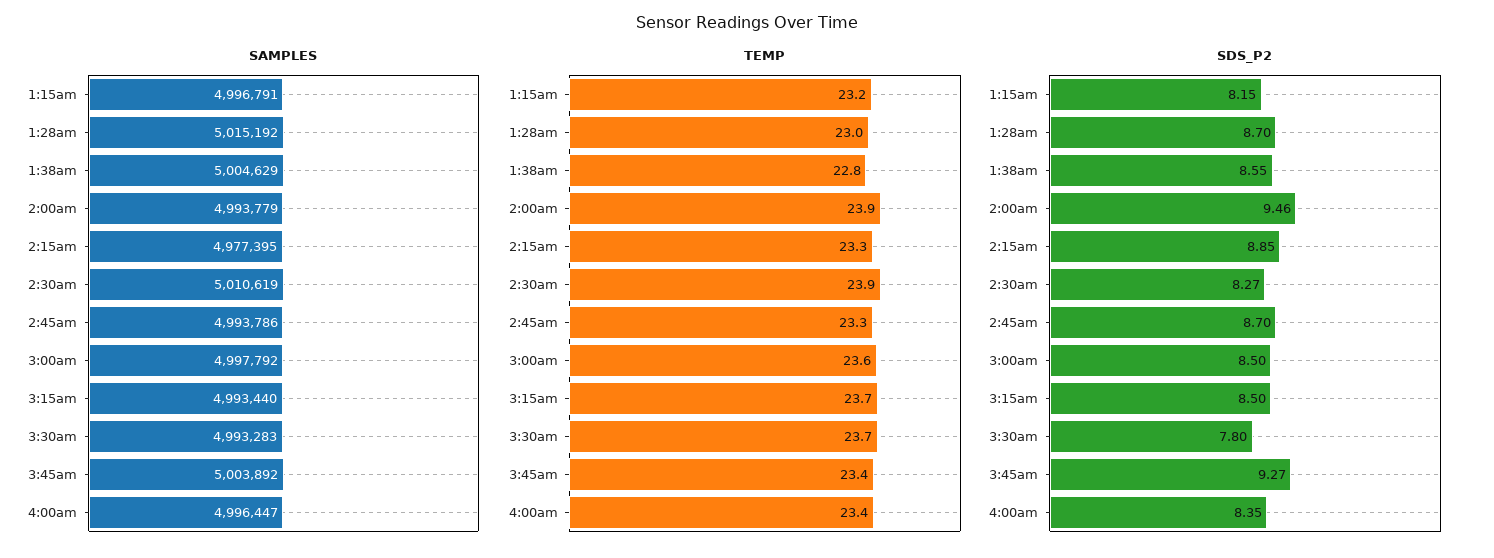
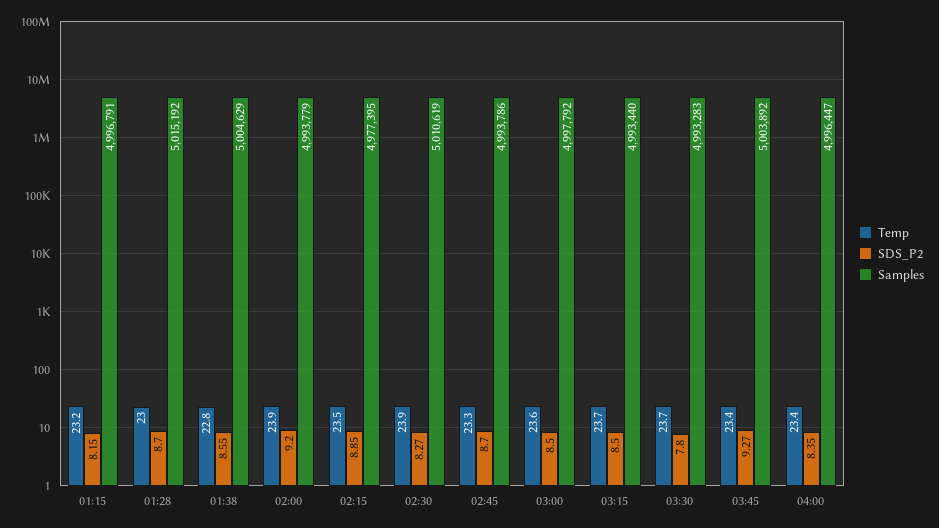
TEMP, 2:15am: 23.3 -> 23.5
SDS_P2, 2:00am: 9.46 -> 9.2

